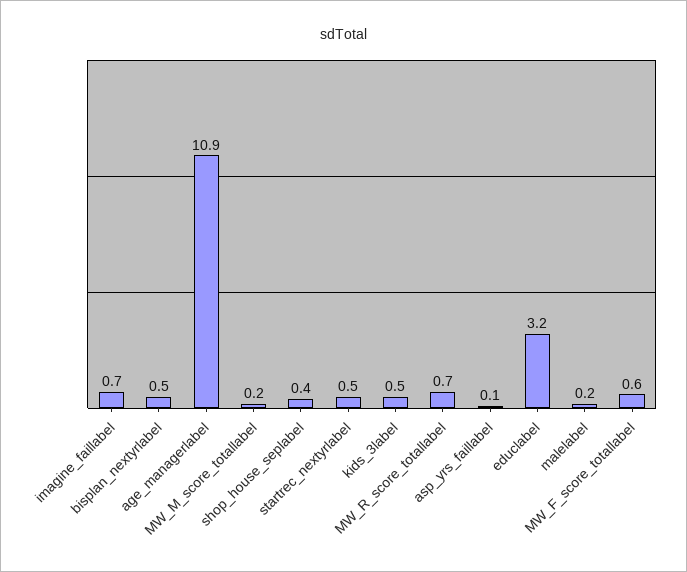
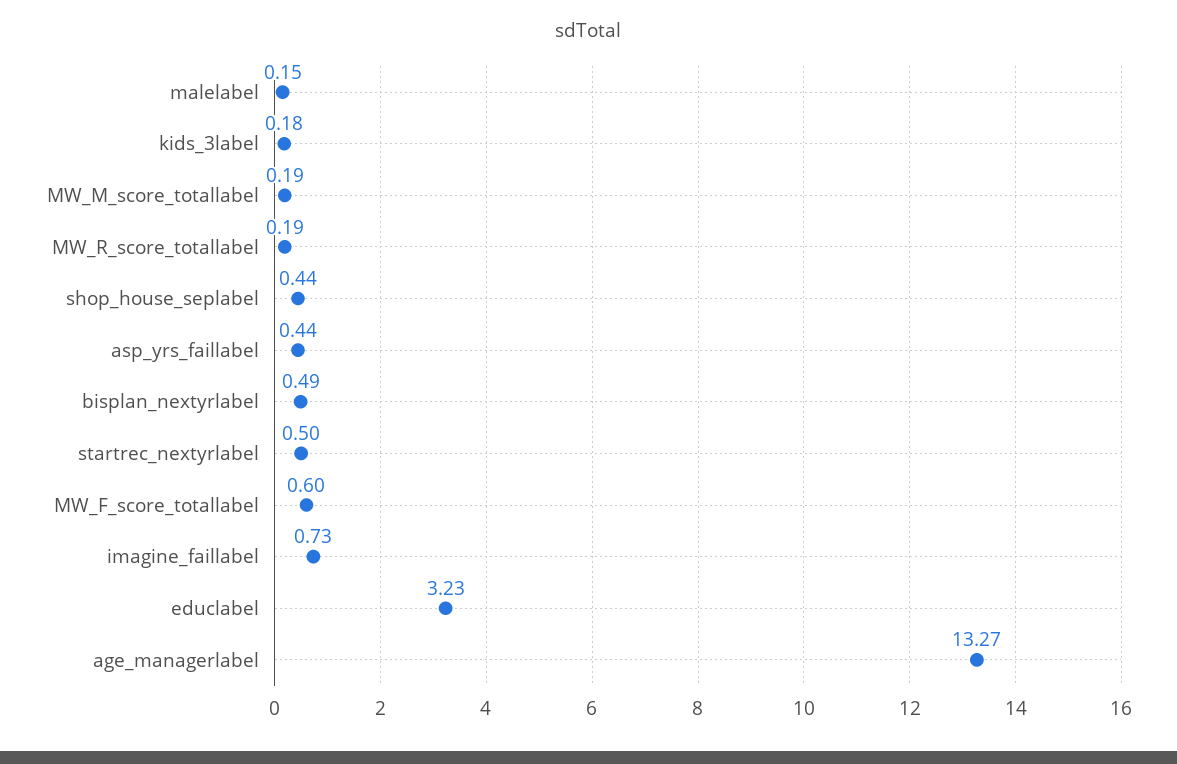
age_managerlabel: 10.9 -> 13.27
kids_3label: 0.5 -> 0.18
MW_R_score_totallabel: 0.7 -> 0.19
asp_yrs_faillabel: 0.1 -> 0.44

